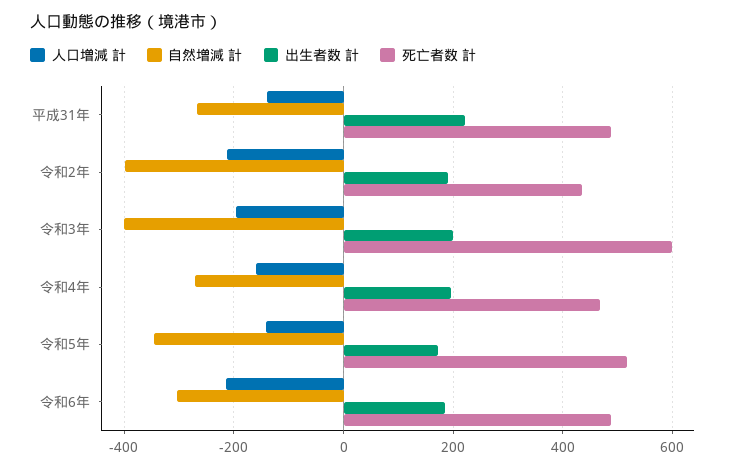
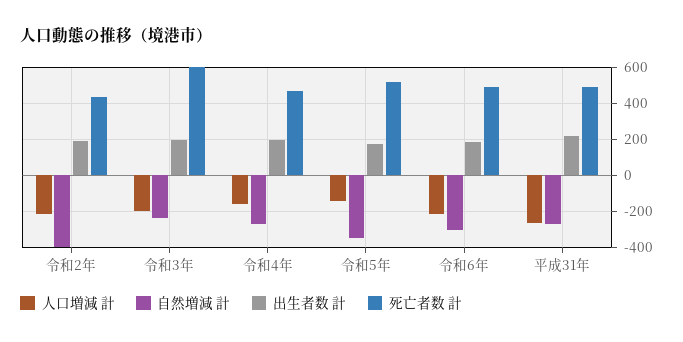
人口増減 計, 平成31年: -140 -> -250
自然増減 計, 令和3年: -400 -> -250

